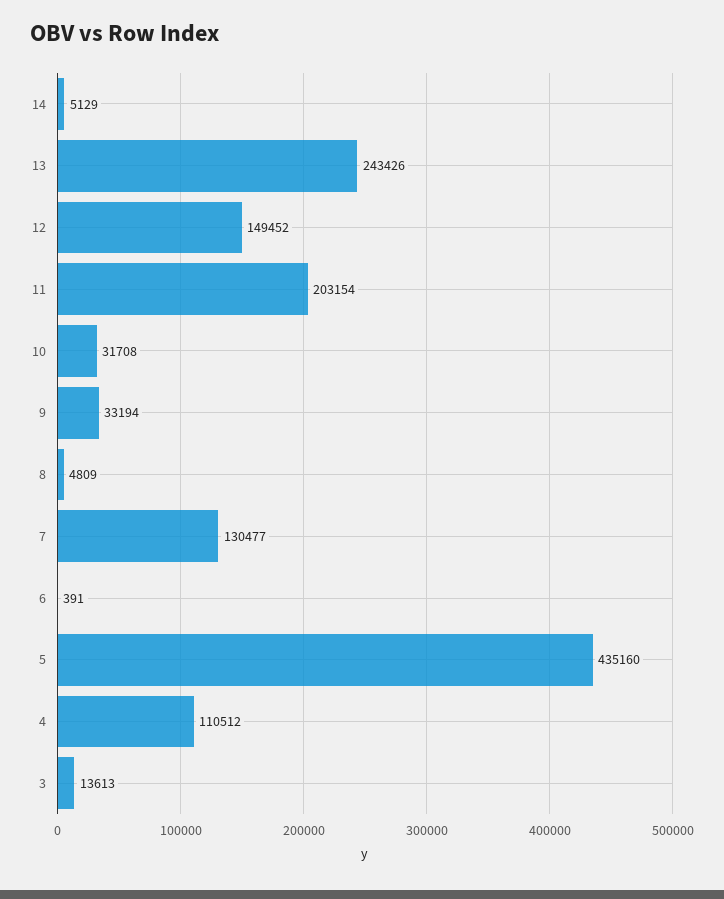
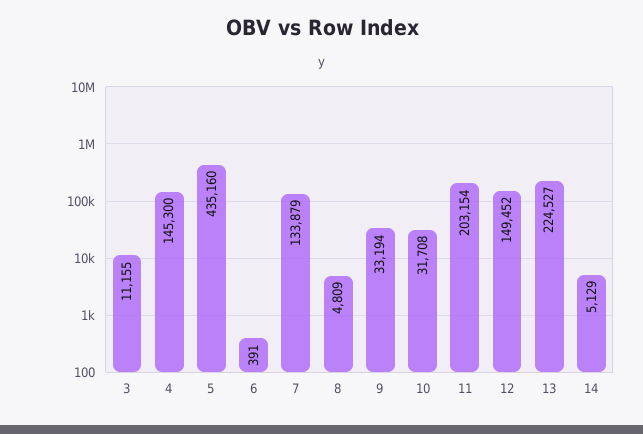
13: 243426 -> 224527
7: 130477 -> 133879
4: 110512 -> 145300
3: 13613 -> 11155

